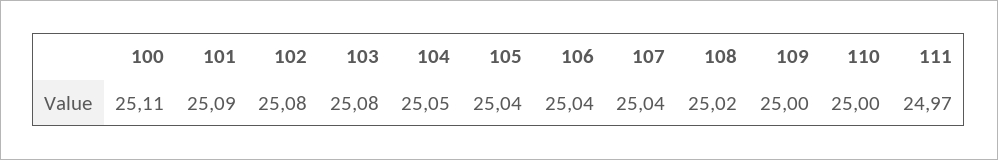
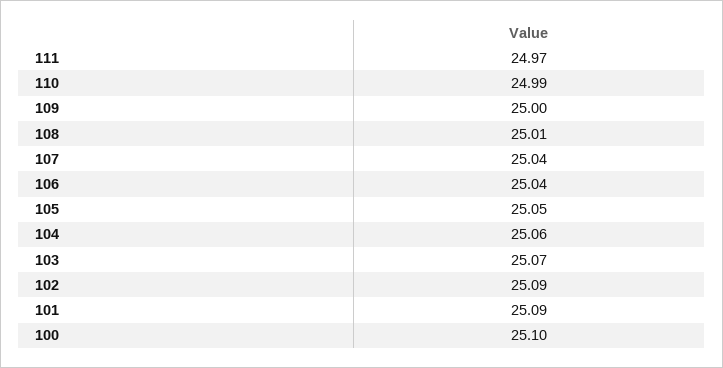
100: 25.11 -> 25.1
102: 25.08 -> 25.09
103: 25.08 -> 25.07
104: 25.05 -> 25.06
105: 25.04 -> 25.05
108: 25.02 -> 25.01
110: 25 -> 24.99

